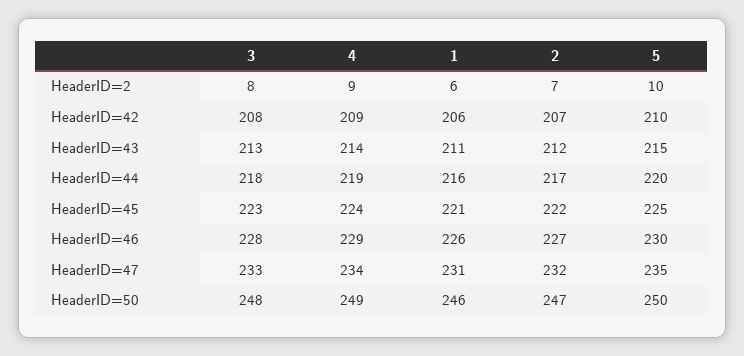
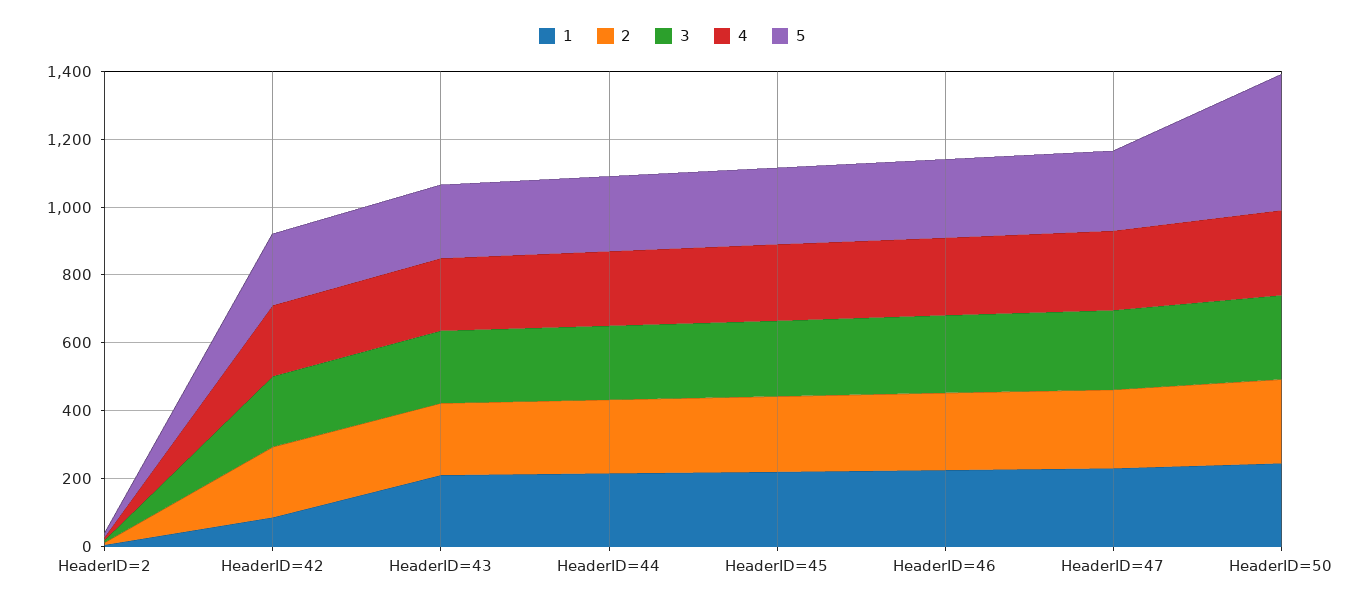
1, HeaderID=42: 206 -> 100
5, HeaderID=50: 250 -> 400

